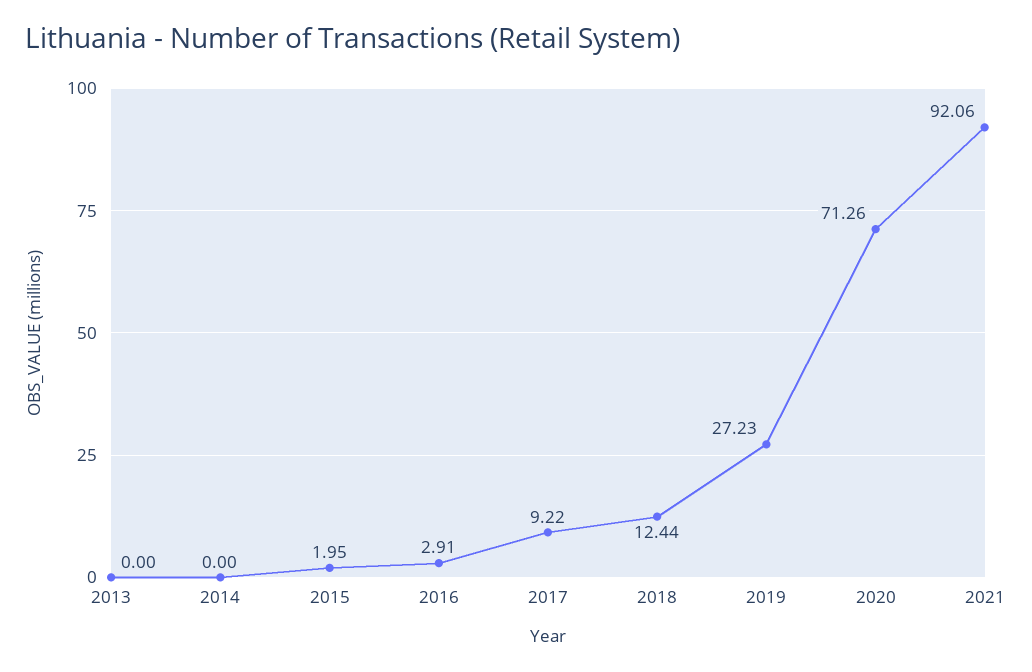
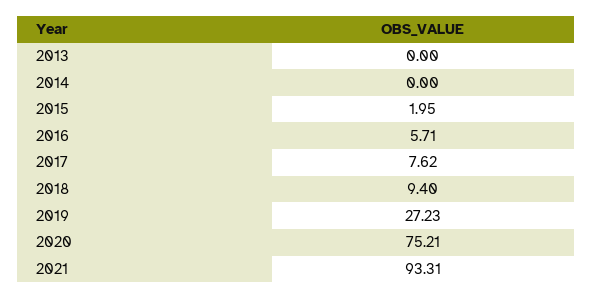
2016: 2.91 -> 5.71
2017: 9.22 -> 7.62
2018: 12.44 -> 9.4
2020: 71.26 -> 75.21
2021: 92.06 -> 93.31

